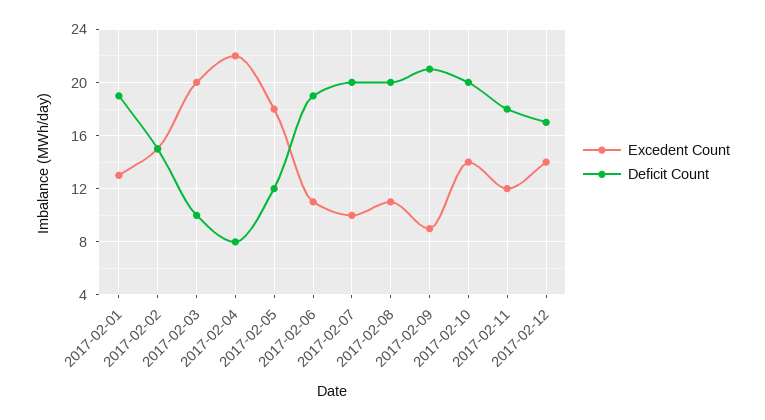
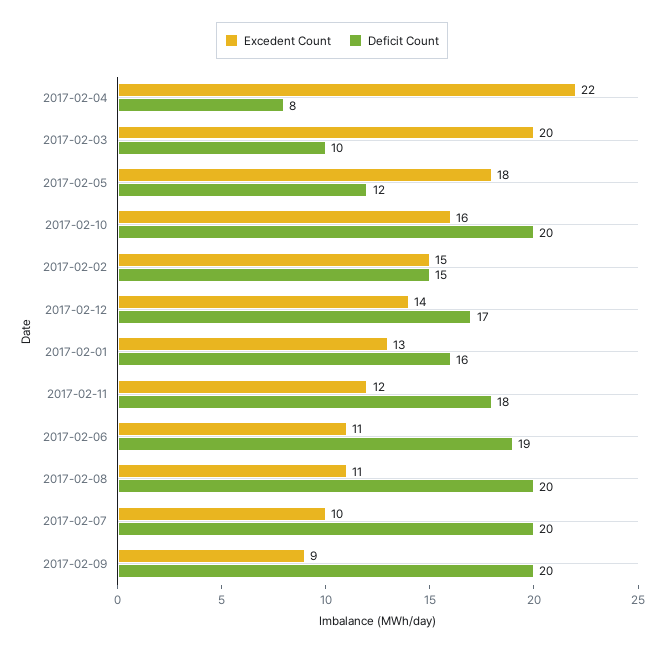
Deficit Count, 2017-02-01: 19 -> 16
Deficit Count, 2017-02-09: 21 -> 20
Excedent Count, 2017-02-10: 14 -> 16

